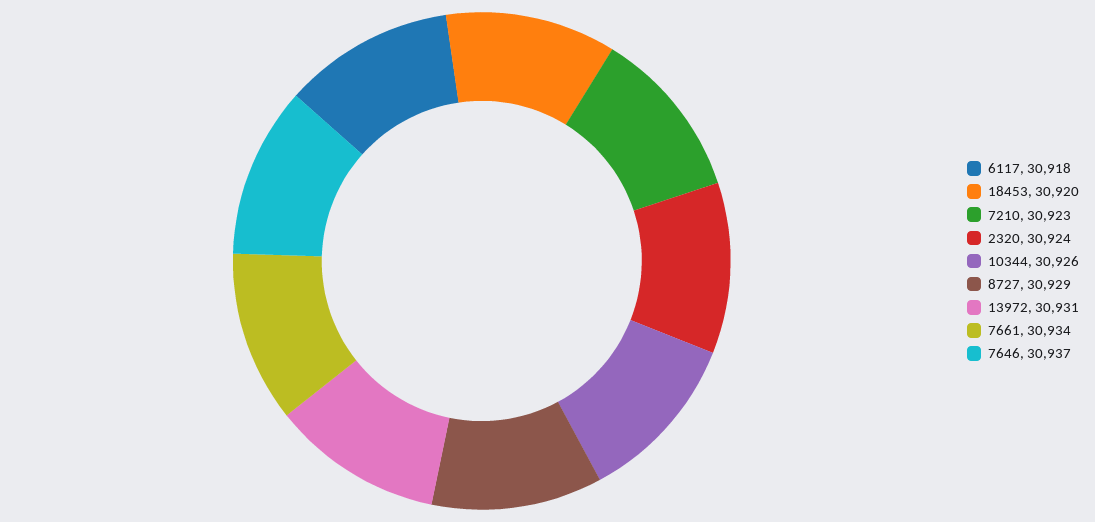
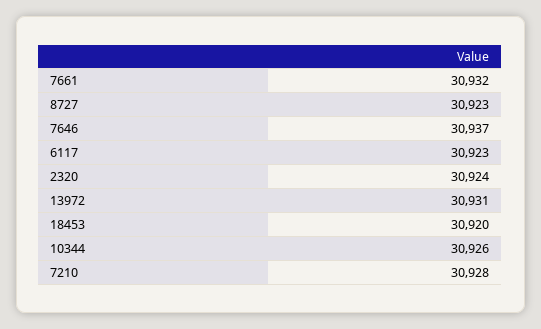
6117: 30918 -> 30923
7210: 30923 -> 30928
8727: 30929 -> 30923
7661: 30934 -> 30932

